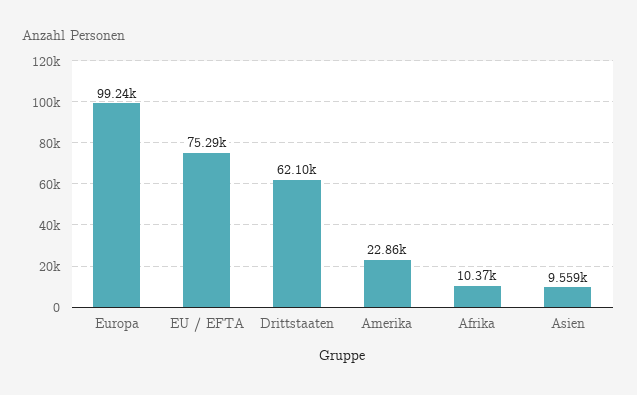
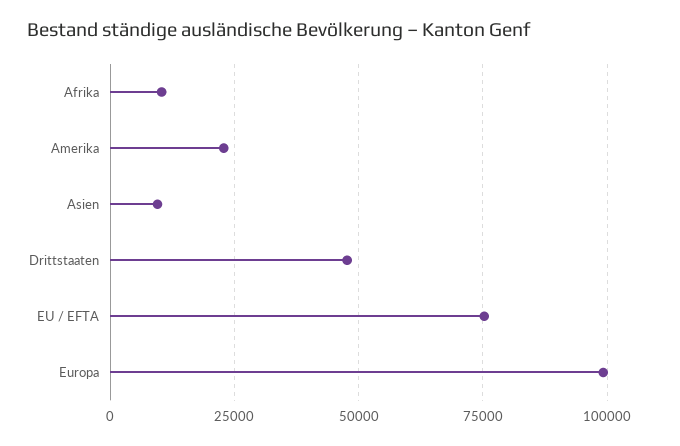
Drittstaaten: 62100 -> 47500

